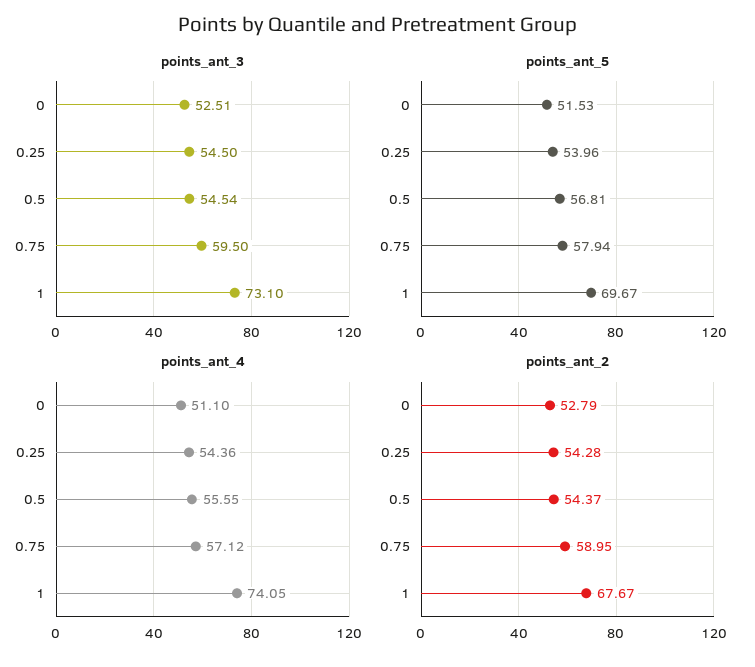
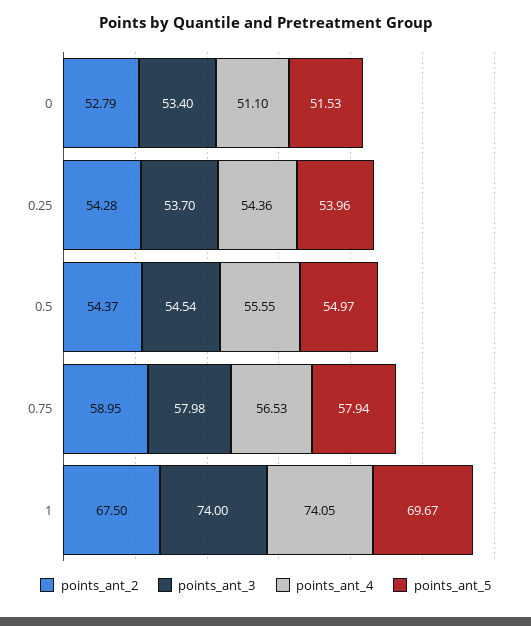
points_ant_3, 0: 52.51 -> 53.4
points_ant_3, 0.25: 54.5 -> 53.7
points_ant_3, 0.75: 59.5 -> 57.98
points_ant_3, 1: 73.1 -> 74
points_ant_5, 0.5: 56.81 -> 54.97
points_ant_4, 0.75: 57.12 -> 56.53
points_ant_2, 1: 67.67 -> 67.5

